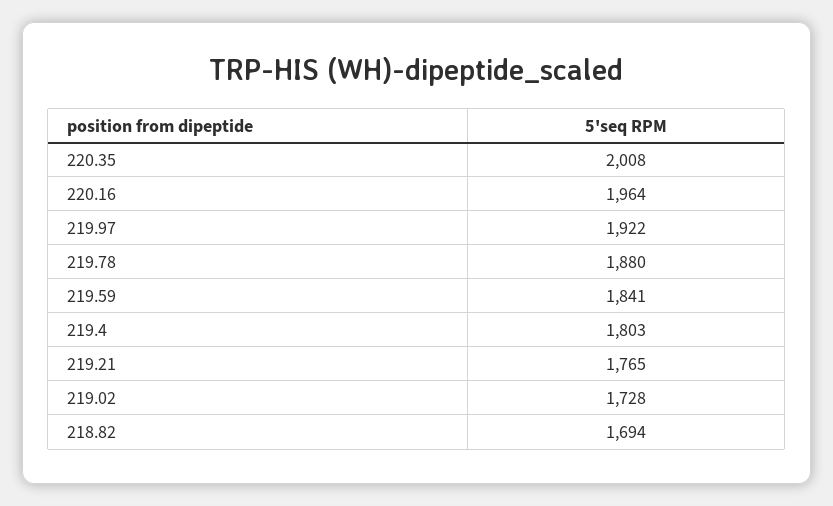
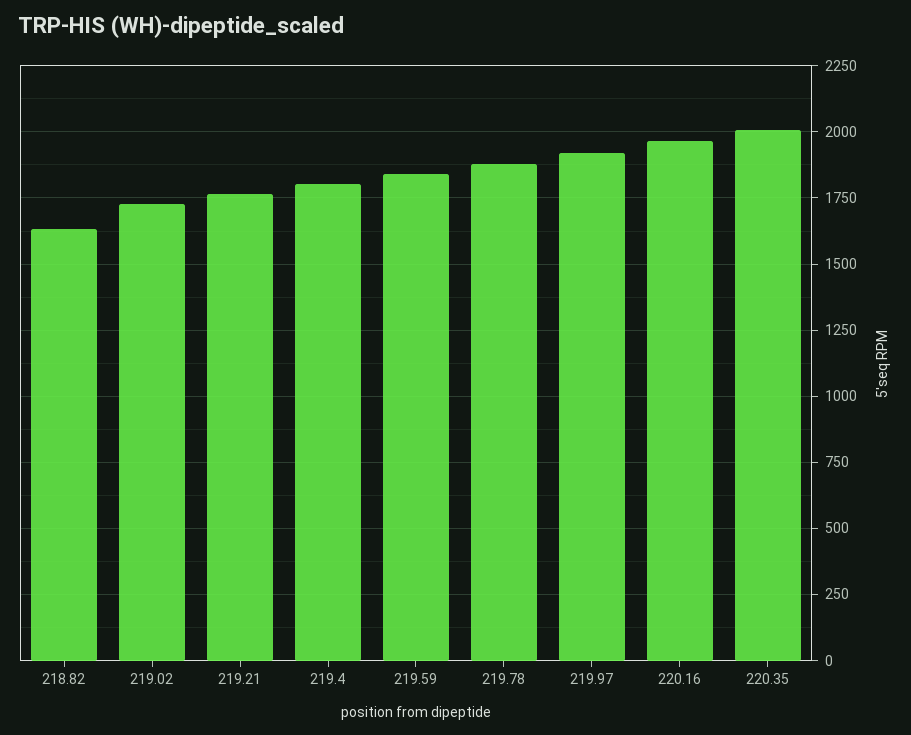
218.82: 1694 -> 1625

